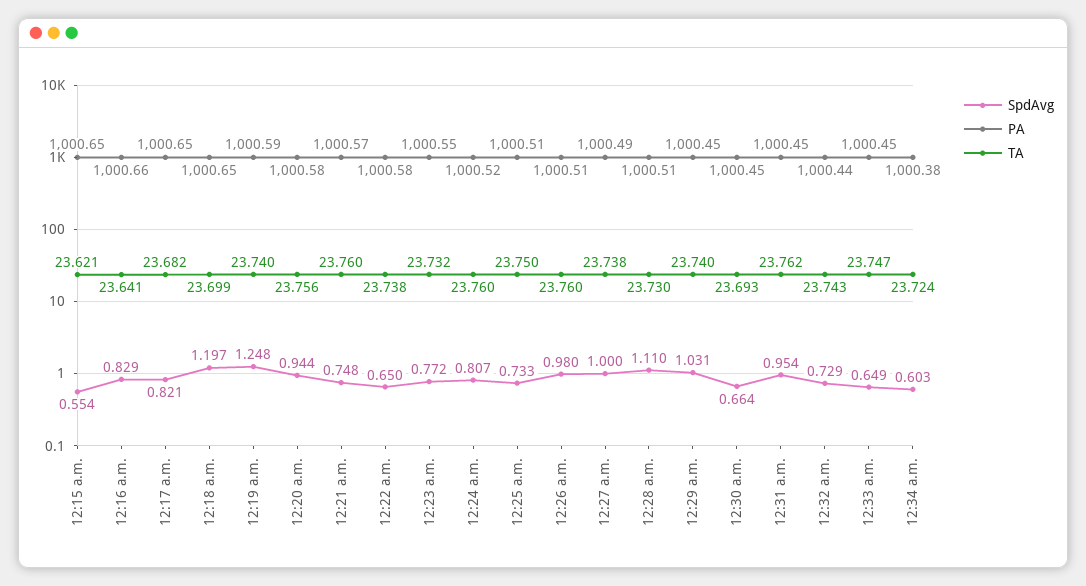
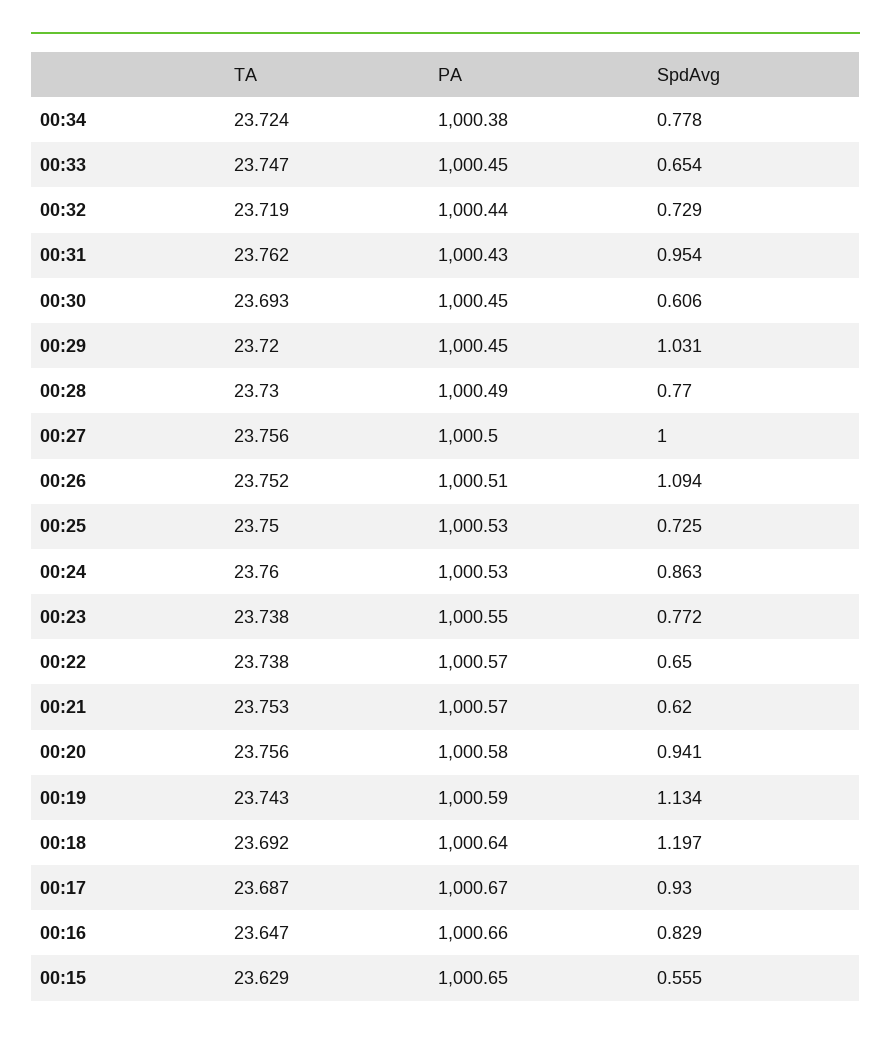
SpdAvg, 12:15 a.m.: 0.554 -> 0.555
TA, 12:15 a.m.: 23.621 -> 23.629
TA, 12:16 a.m.: 23.641 -> 23.647
SpdAvg, 12:17 a.m.: 0.821 -> 0.93
PA, 12:17 a.m.: 1000.65 -> 1000.67
TA, 12:17 a.m.: 23.682 -> 23.687
PA, 12:18 a.m.: 1000.65 -> 1000.64
TA, 12:18 a.m.: 23.699 -> 23.692
SpdAvg, 12:19 a.m.: 1.248 -> 1.134
TA, 12:19 a.m.: 23.74 -> 23.743
SpdAvg, 12:20 a.m.: 0.944 -> 0.941
SpdAvg, 12:21 a.m.: 0.748 -> 0.62
TA, 12:21 a.m.: 23.76 -> 23.753
PA, 12:22 a.m.: 1000.58 -> 1000.57
TA, 12:23 a.m.: 23.732 -> 23.738
SpdAvg, 12:24 a.m.: 0.807 -> 0.863
PA, 12:24 a.m.: 1000.52 -> 1000.53
SpdAvg, 12:25 a.m.: 0.733 -> 0.725
PA, 12:25 a.m.: 1000.51 -> 1000.53
SpdAvg, 12:26 a.m.: 0.98 -> 1.094
TA, 12:26 a.m.: 23.76 -> 23.752
PA, 12:27 a.m.: 1000.49 -> 1000.5
TA, 12:27 a.m.: 23.738 -> 23.756
SpdAvg, 12:28 a.m.: 1.11 -> 0.77
PA, 12:28 a.m.: 1000.51 -> 1000.49
TA, 12:29 a.m.: 23.74 -> 23.72
SpdAvg, 12:30 a.m.: 0.664 -> 0.606
PA, 12:31 a.m.: 1000.45 -> 1000.43
TA, 12:32 a.m.: 23.743 -> 23.719
SpdAvg, 12:33 a.m.: 0.649 -> 0.654
SpdAvg, 12:34 a.m.: 0.603 -> 0.778

